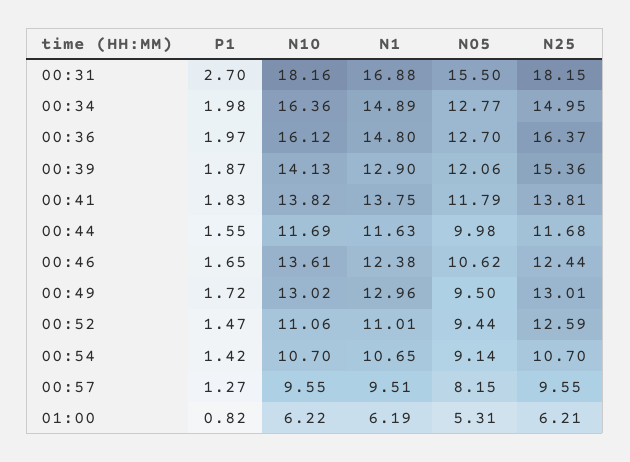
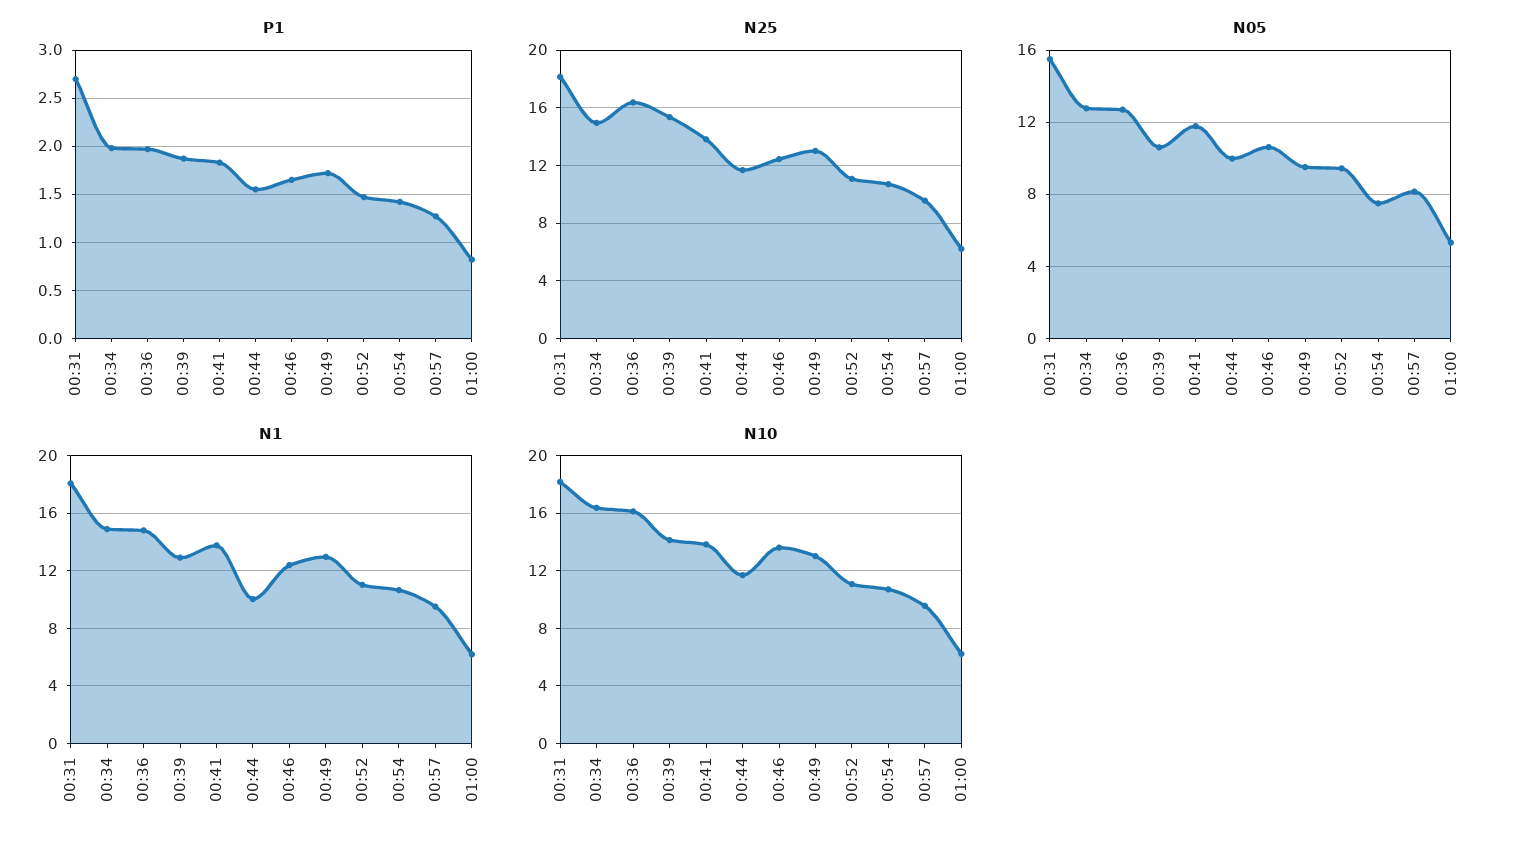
N1, 00:31: 16.88 -> 18
N05, 00:39: 12.06 -> 10.5
N1, 00:44: 11.63 -> 10
N25, 00:52: 12.59 -> 11
N05, 00:54: 9.14 -> 7.5

